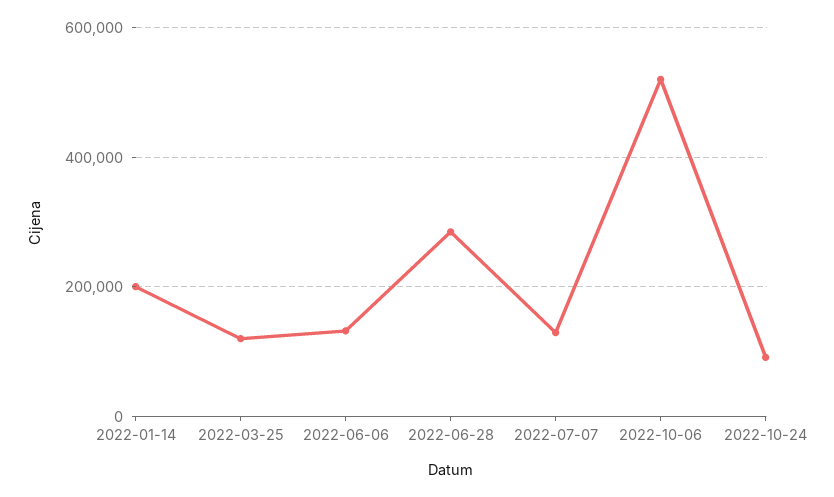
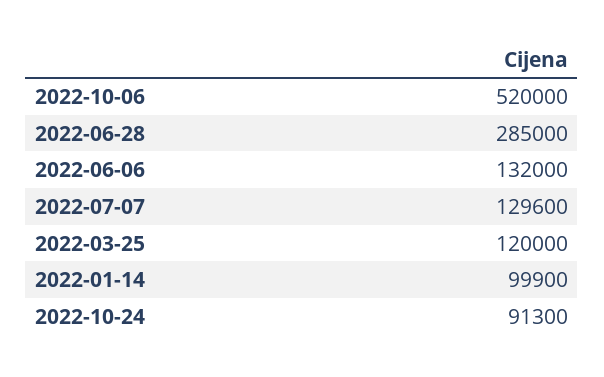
2022-01-14: 200000 -> 99900

